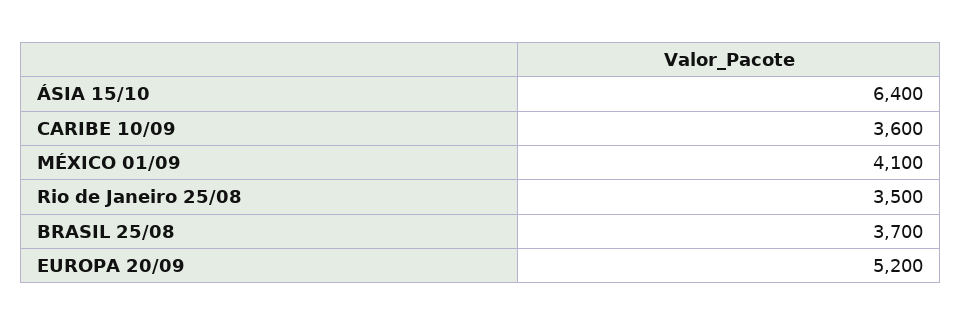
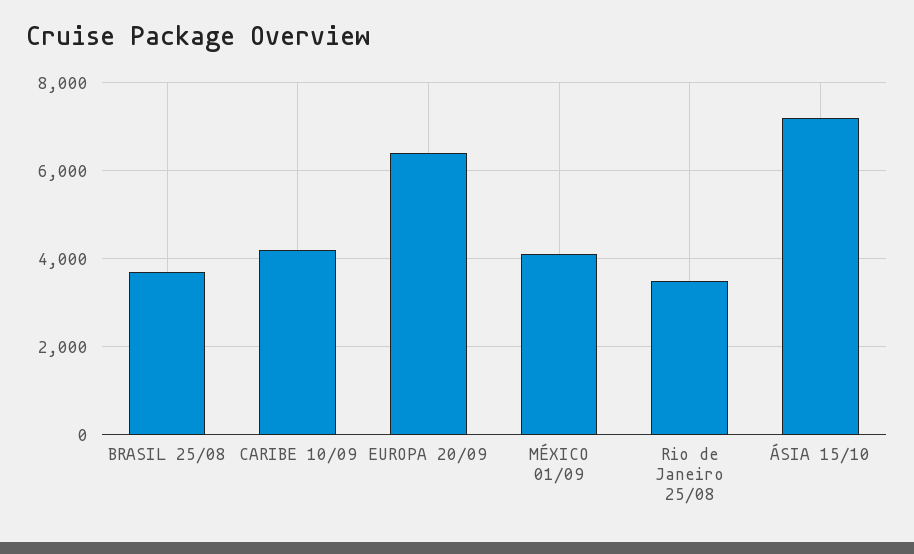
ÁSIA 15/10: 6400 -> 7200
CARIBE 10/09: 3600 -> 4200
EUROPA 20/09: 5200 -> 6400

